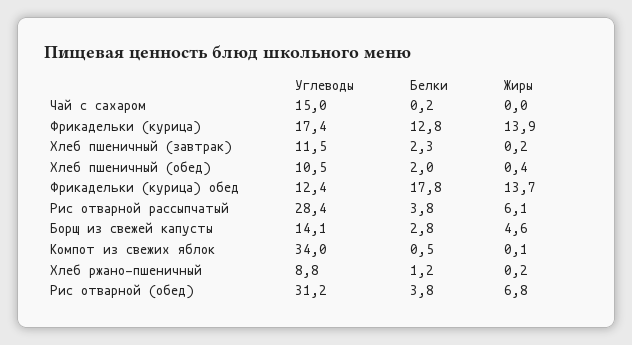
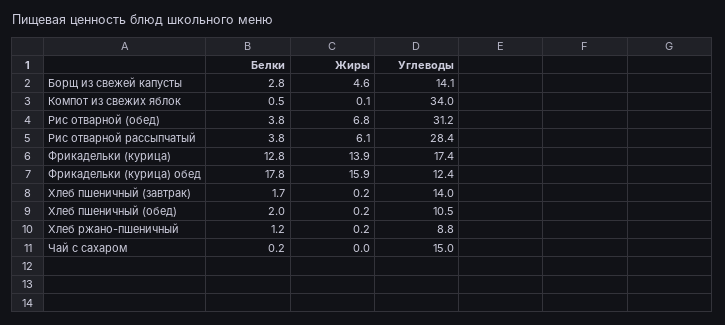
Углеводы, Хлеб пшеничный (завтрак): 11.5 -> 14
Белки, Хлеб пшеничный (завтрак): 2.3 -> 1.7
Жиры, Хлеб пшеничный (обед): 0.4 -> 0.2
Жиры, Фрикадельки (курица) обед: 13.7 -> 15.9

